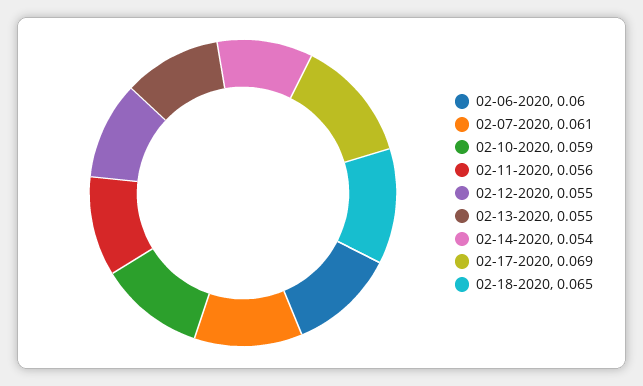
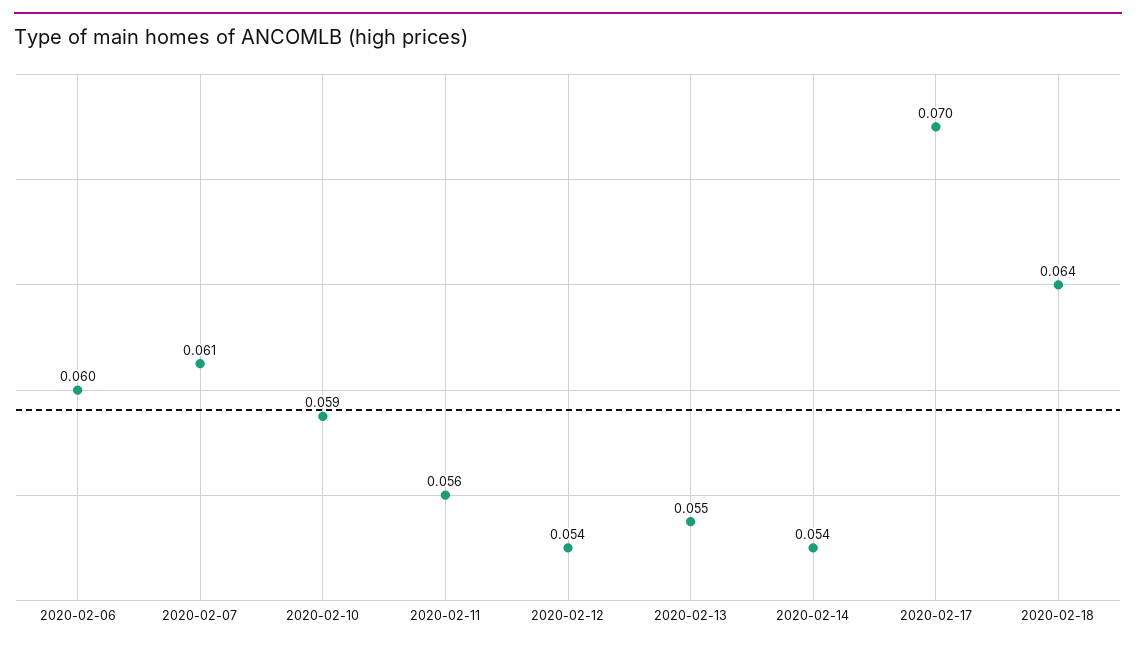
02-12-2020: 0.055 -> 0.054
02-17-2020: 0.069 -> 0.07
02-18-2020: 0.065 -> 0.064

